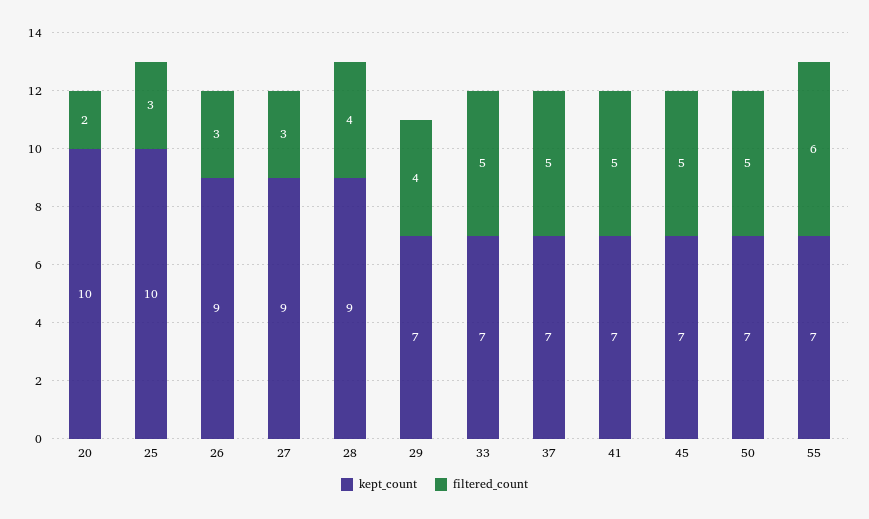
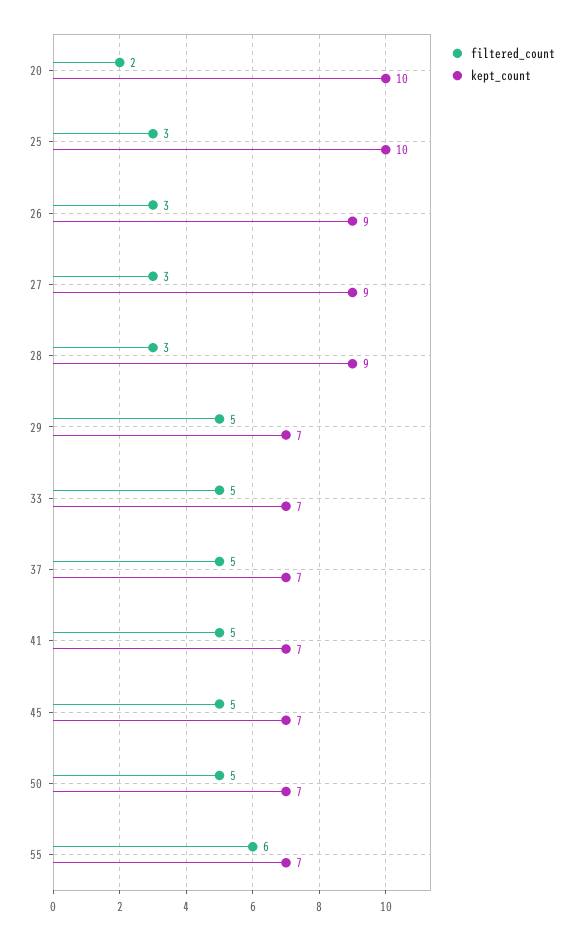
filtered_count, 28: 4 -> 3
filtered_count, 29: 4 -> 5

